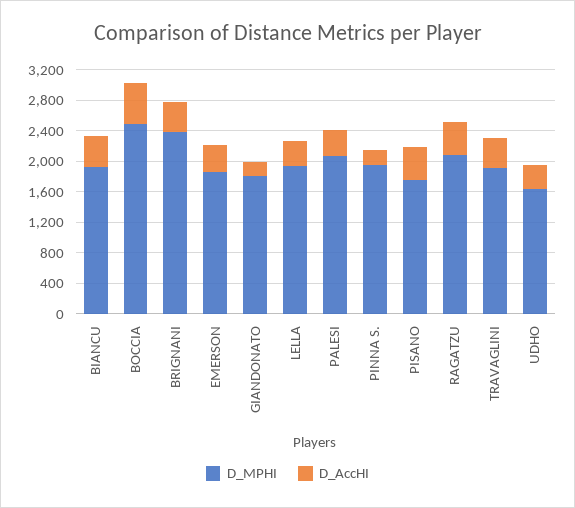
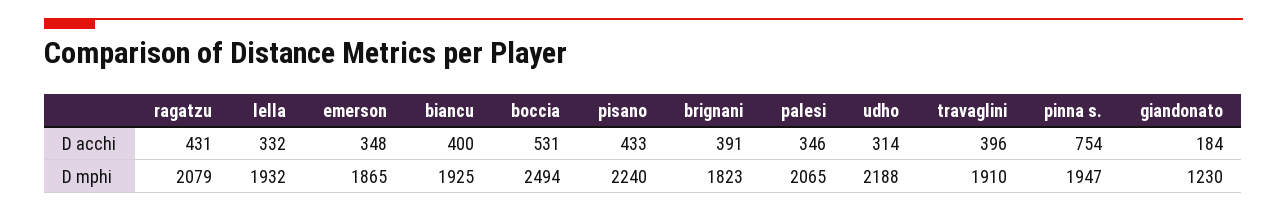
D_MPHI, BRIGNANI: 2400 -> 1823
D_MPHI, GIANDONATO: 1800 -> 1230
D_AccHI, PINNA S.: 200 -> 754
D_MPHI, PISANO: 1800 -> 2240
D_MPHI, UDHO: 1600 -> 2188

